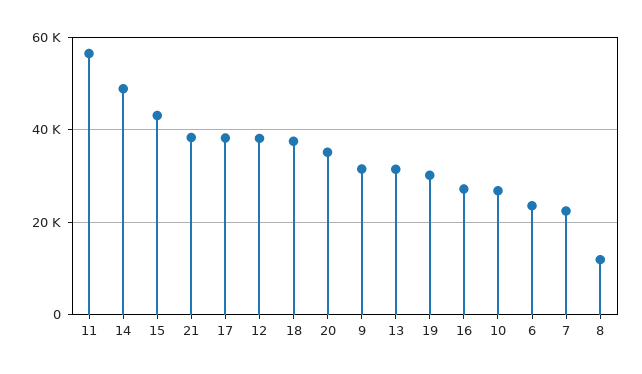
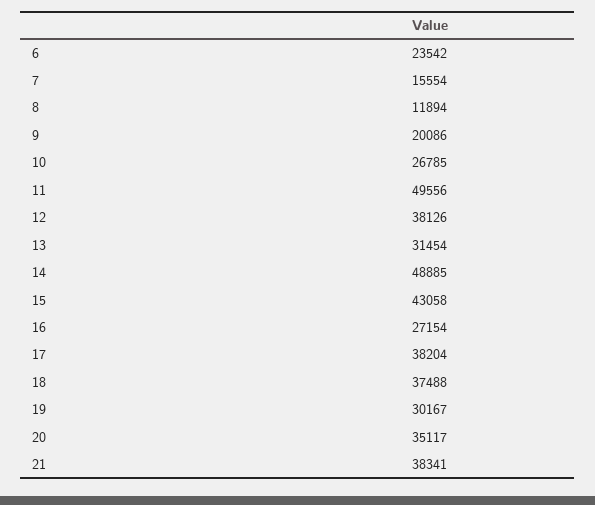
11: 56000 -> 49556
9: 32000 -> 20086
7: 22000 -> 15554

